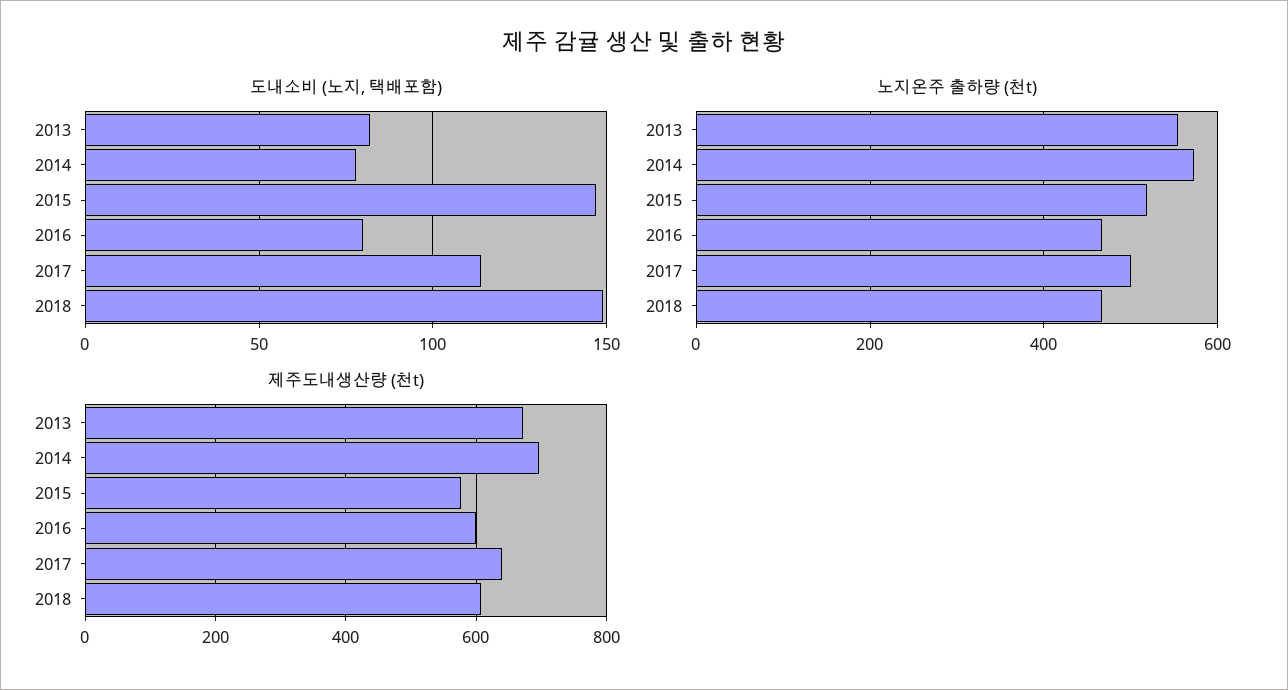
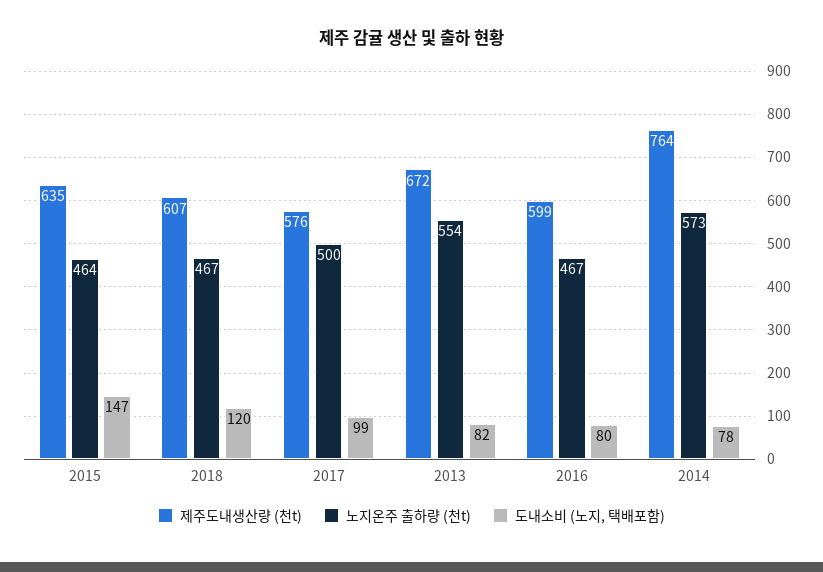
도내소비 (노지, 택배포함), 2017: 115 -> 99
도내소비 (노지, 택배포함), 2018: 150 -> 120
노지온주 출하량 (천t), 2015: 520 -> 464
제주도내생산량 (천t), 2014: 700 -> 764
제주도내생산량 (천t), 2015: 580 -> 635
제주도내생산량 (천t), 2017: 640 -> 576

